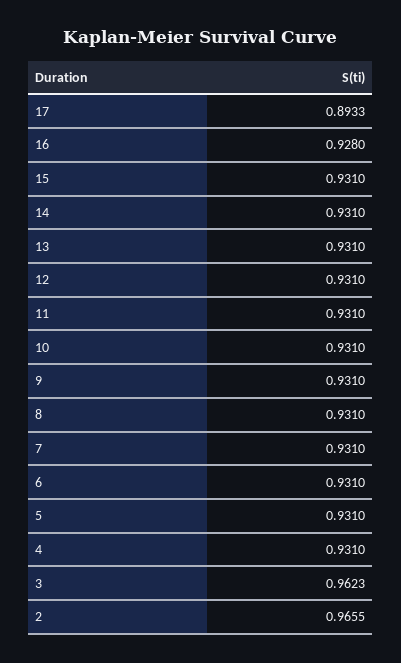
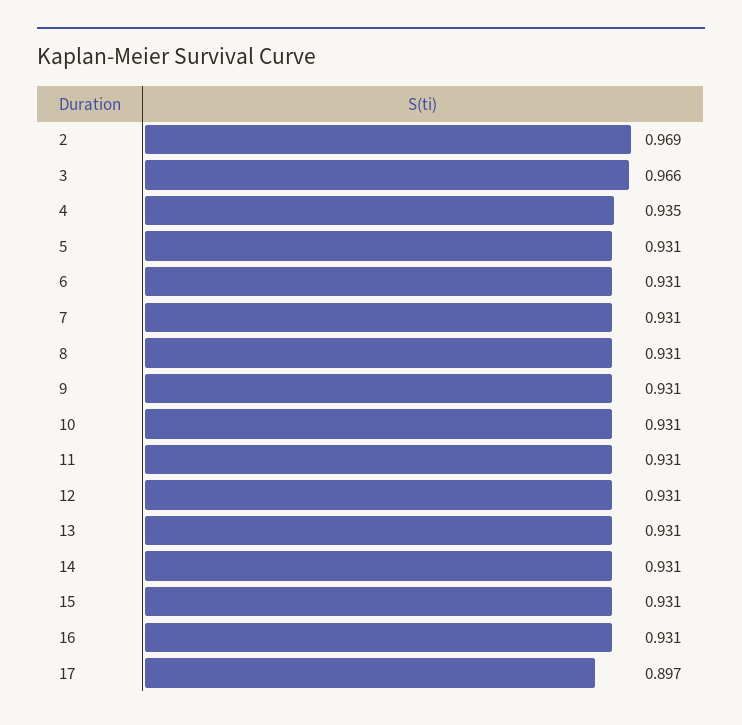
17: 0.8933 -> 0.897
16: 0.928 -> 0.931
4: 0.931 -> 0.935
3: 0.9623 -> 0.966
2: 0.9655 -> 0.969

